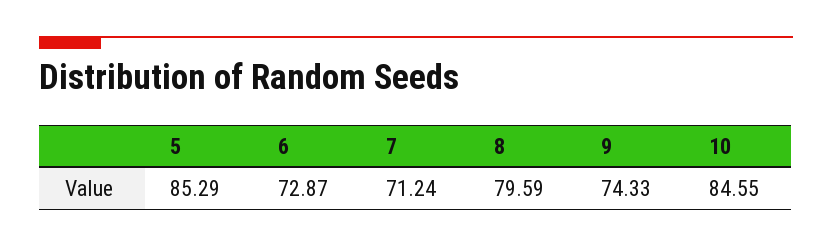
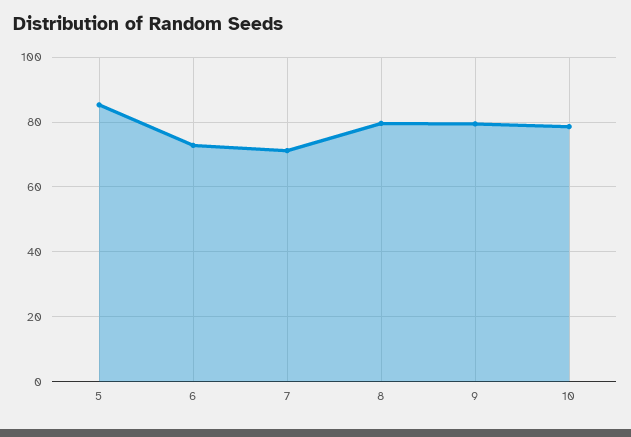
9: 74.33 -> 80
10: 84.55 -> 78

